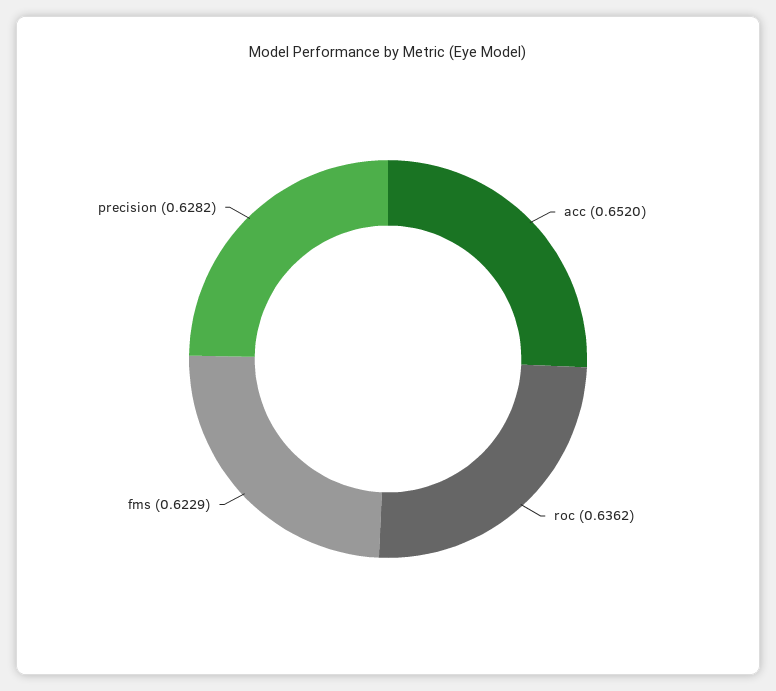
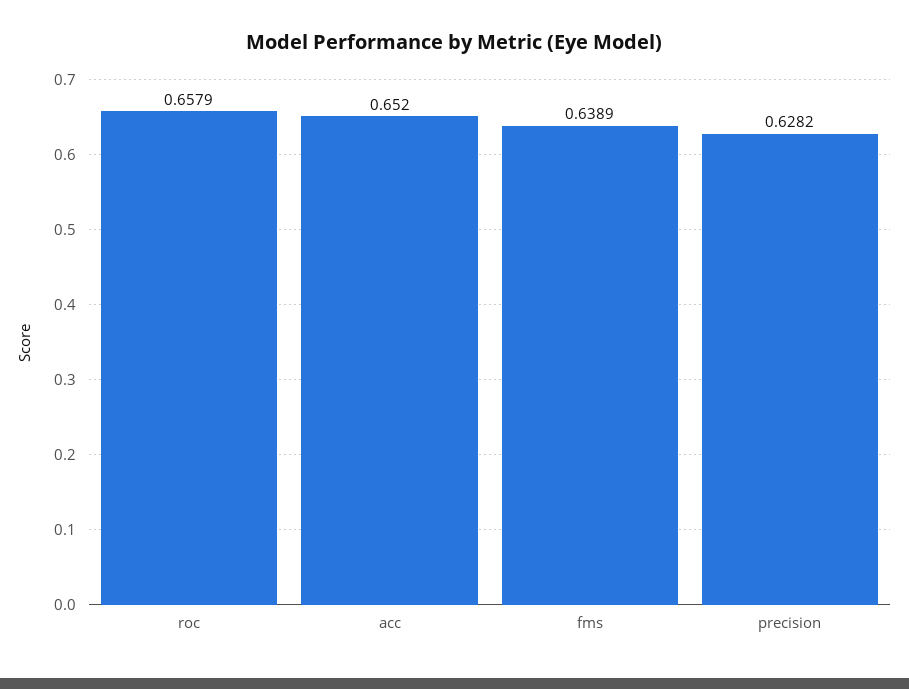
roc: 0.6362 -> 0.6579
fms: 0.6229 -> 0.6389

